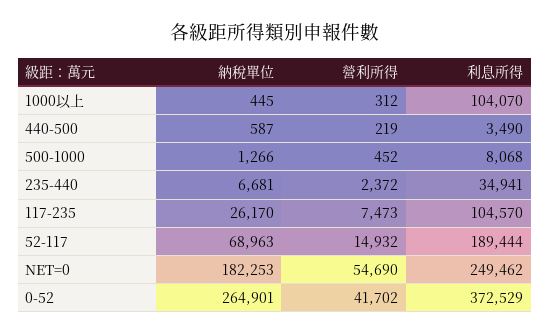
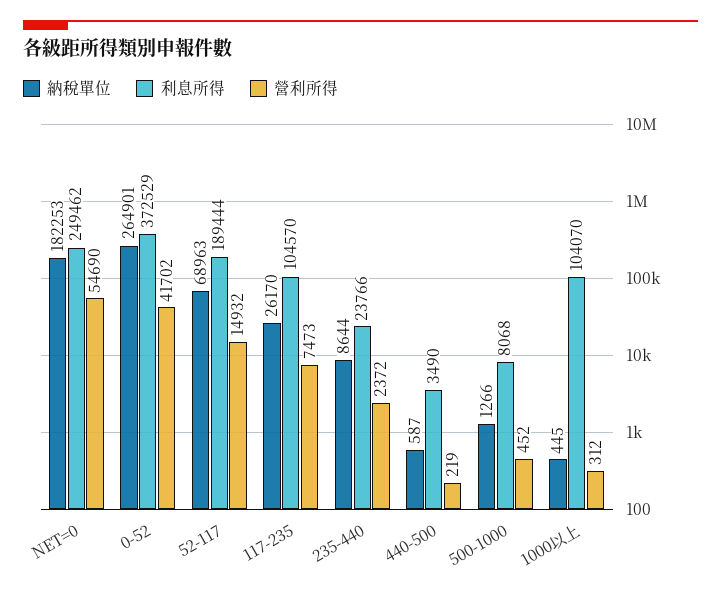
納稅單位, 235-440: 6681 -> 8644
利息所得, 235-440: 34941 -> 23766

